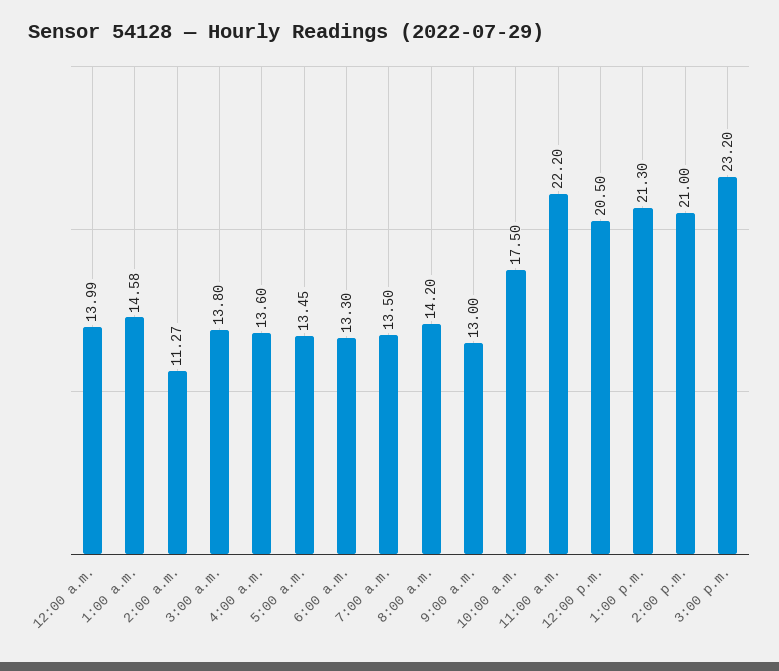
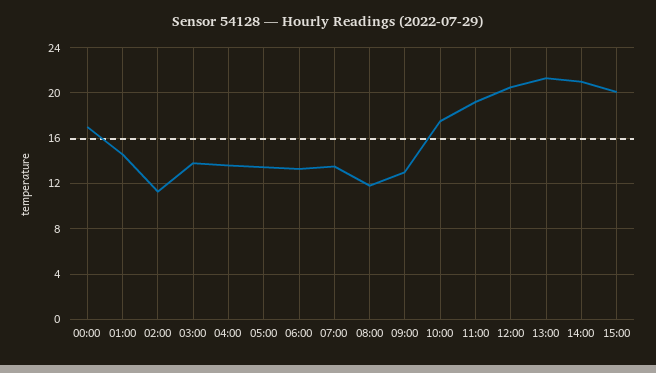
12:00 a.m.: 13.99 -> 17
8:00 a.m.: 14.2 -> 12
11:00 a.m.: 22.2 -> 19
3:00 p.m.: 23.2 -> 20

